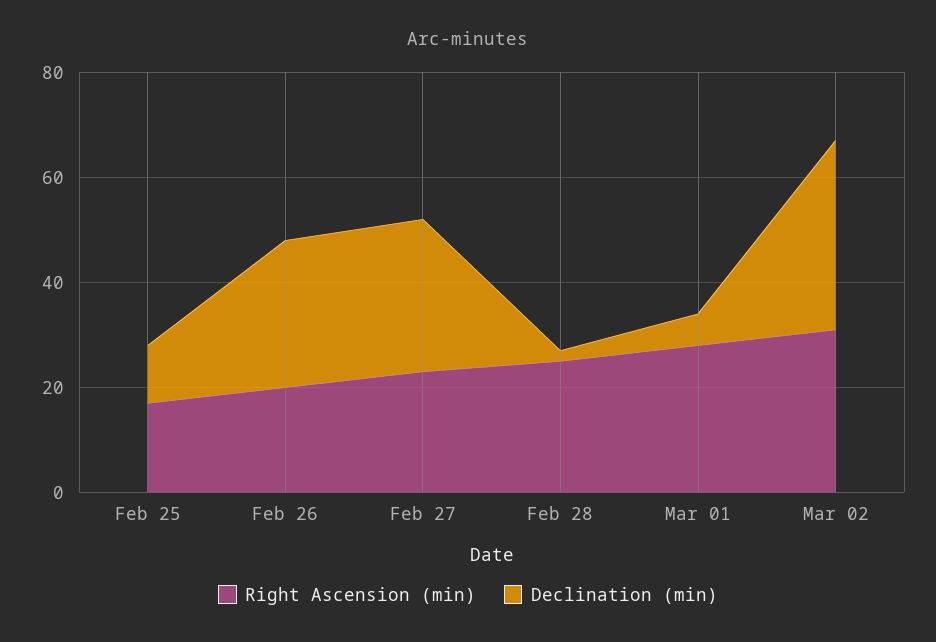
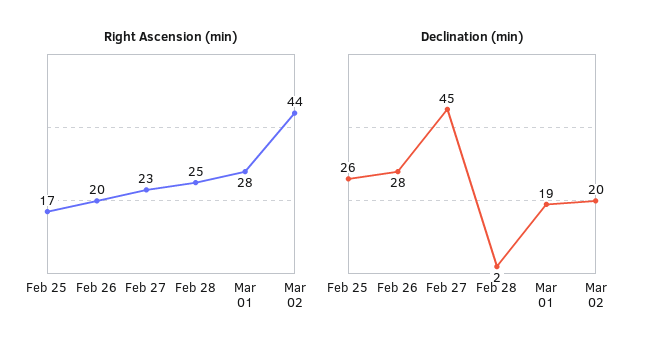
Declination (min), Feb 25: 10 -> 26
Declination (min), Feb 27: 30 -> 45
Declination (min), Mar 01: 5 -> 19
Right Ascension (min), Mar 02: 30 -> 44
Declination (min), Mar 02: 35 -> 20

